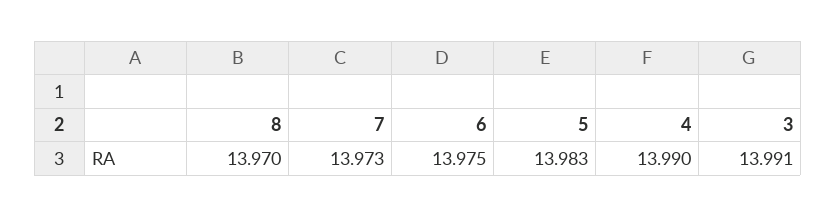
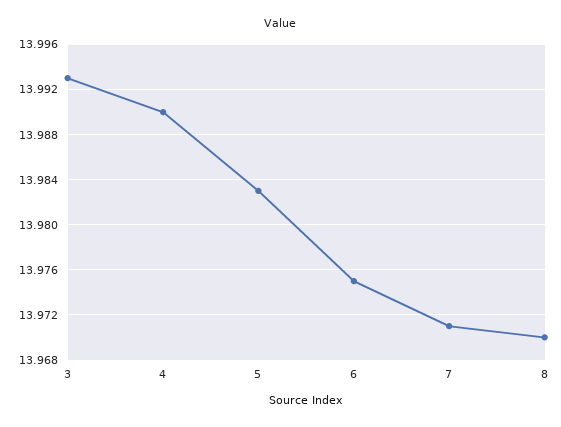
7: 13.973 -> 13.971
3: 13.991 -> 13.993

